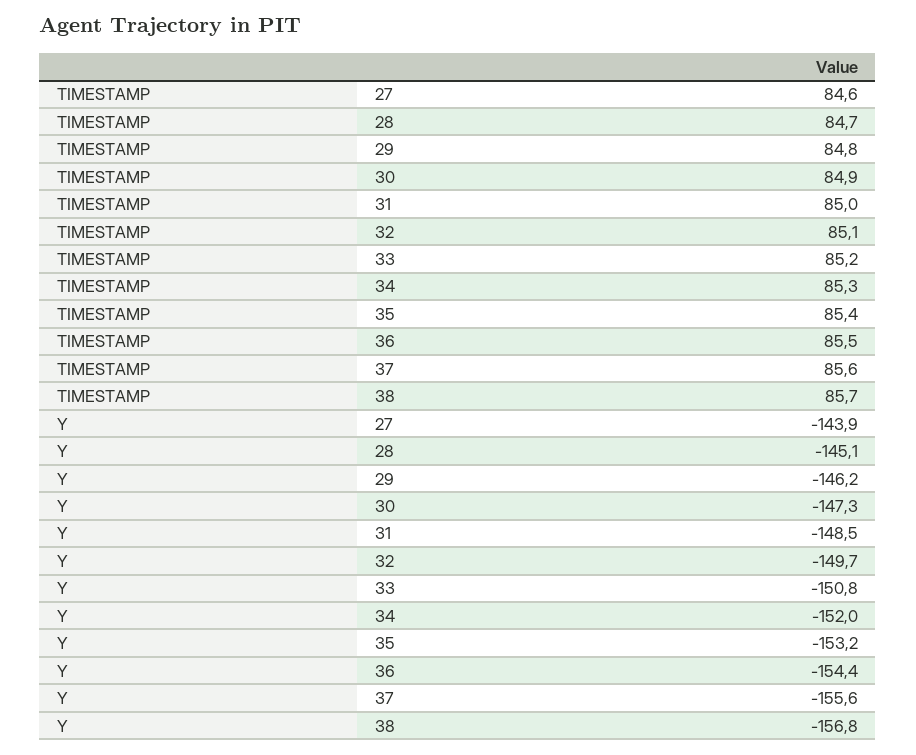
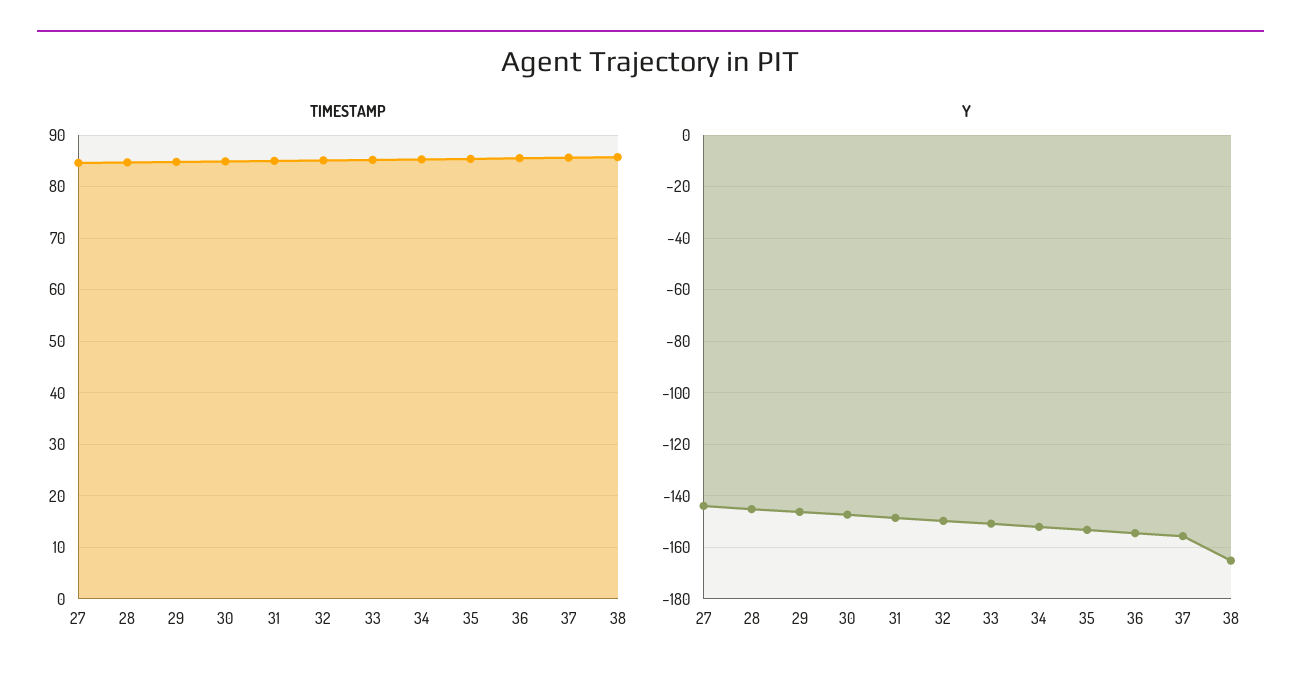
Y, 38: -156.8 -> -165

